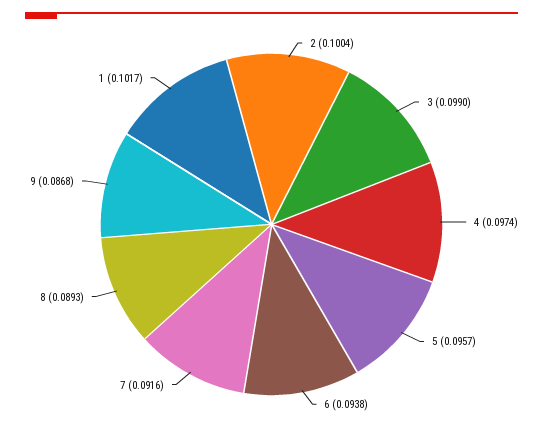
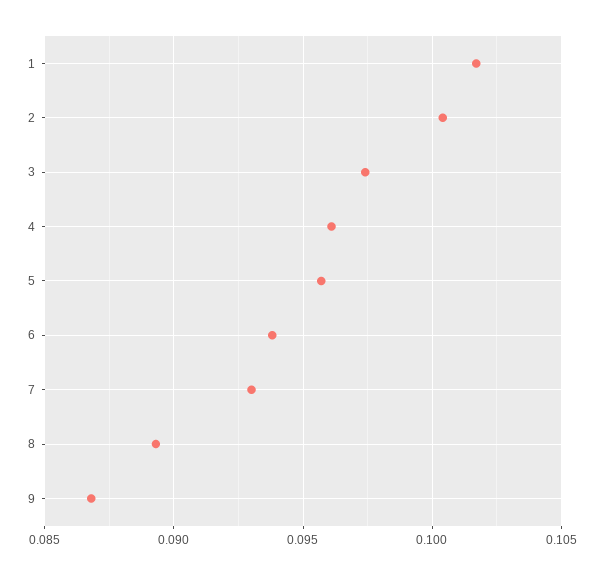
3: 0.099 -> 0.0975
4: 0.0974 -> 0.096
7: 0.0916 -> 0.093

